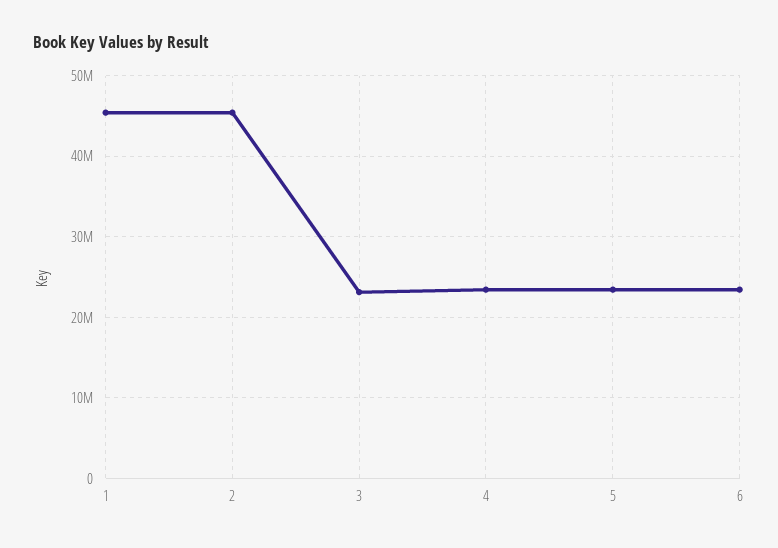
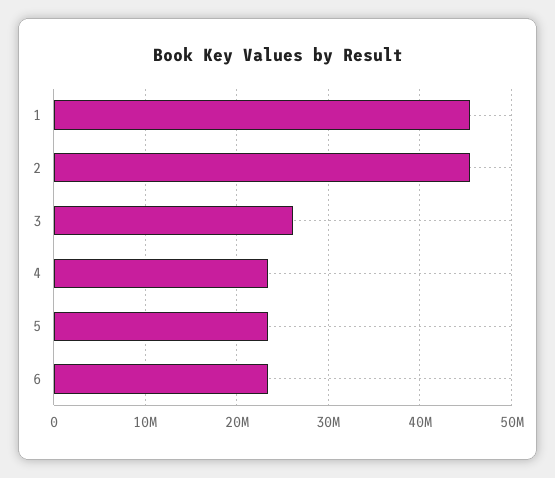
3: 23000000 -> 26000000

